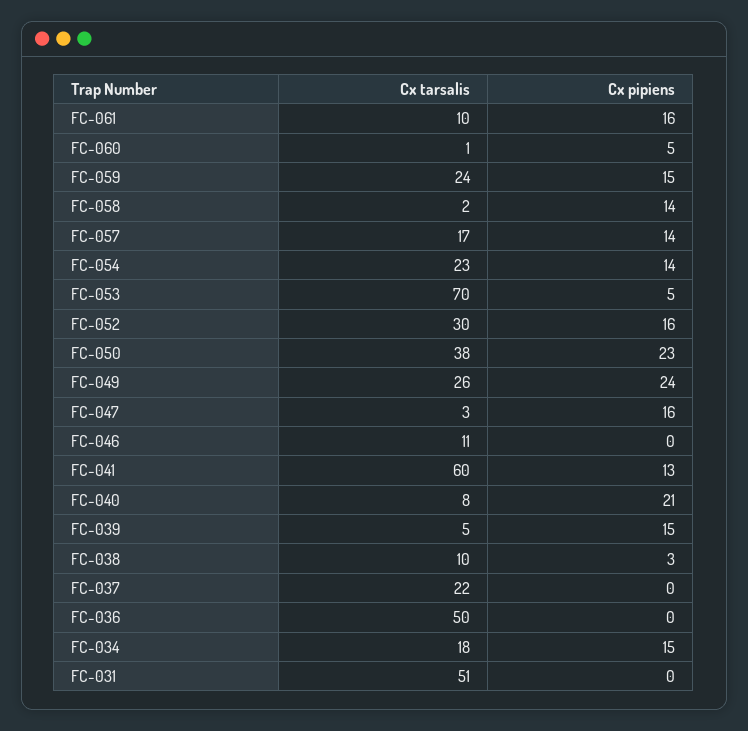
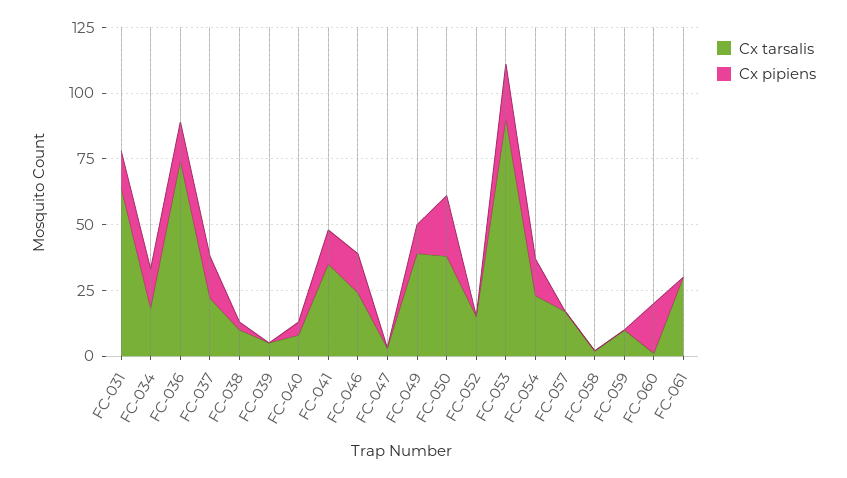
Cx tarsalis, FC-061: 10 -> 30
Cx pipiens, FC-061: 16 -> 0
Cx pipiens, FC-060: 5 -> 20
Cx tarsalis, FC-059: 24 -> 10
Cx pipiens, FC-059: 15 -> 0
Cx pipiens, FC-058: 14 -> 0
Cx pipiens, FC-057: 14 -> 0
Cx tarsalis, FC-053: 70 -> 90
Cx pipiens, FC-053: 5 -> 20
Cx tarsalis, FC-052: 30 -> 15
Cx pipiens, FC-052: 16 -> 0
Cx tarsalis, FC-049: 26 -> 40
Cx pipiens, FC-049: 24 -> 10
Cx pipiens, FC-047: 16 -> 0
Cx tarsalis, FC-046: 11 -> 25
Cx pipiens, FC-046: 0 -> 15
Cx tarsalis, FC-041: 60 -> 35
Cx pipiens, FC-040: 21 -> 5
Cx pipiens, FC-039: 15 -> 0
Cx pipiens, FC-037: 0 -> 15
Cx tarsalis, FC-036: 50 -> 75
Cx pipiens, FC-036: 0 -> 15
Cx tarsalis, FC-031: 51 -> 65
Cx pipiens, FC-031: 0 -> 15

